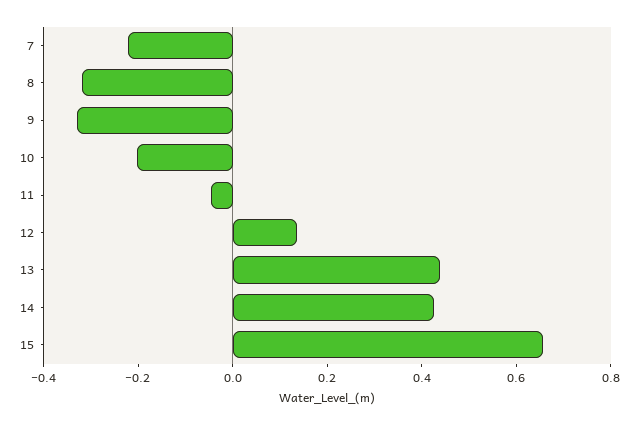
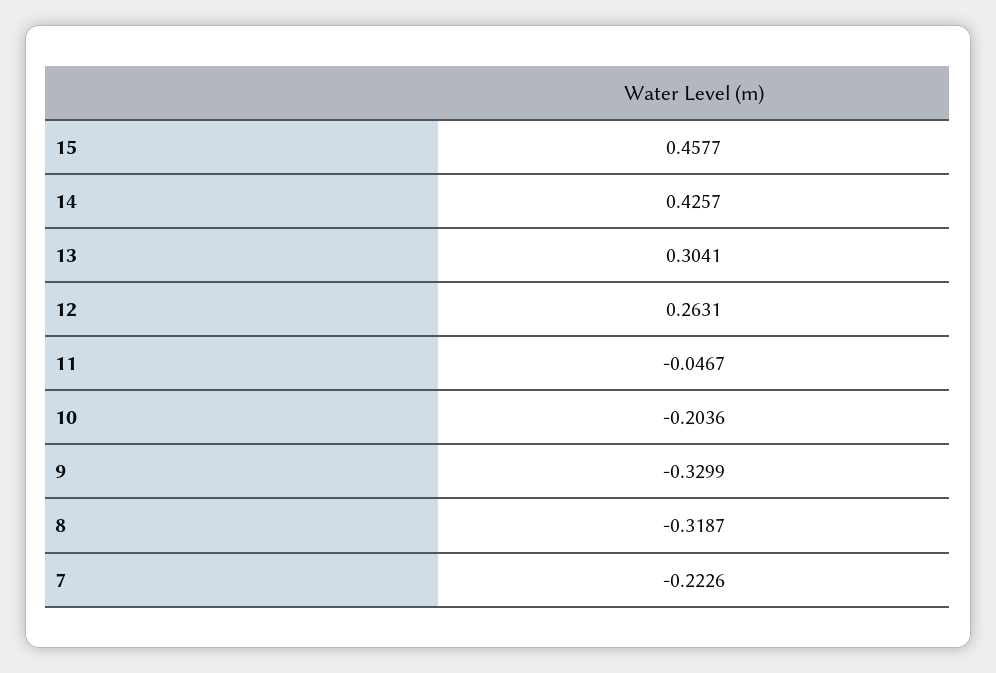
12: 0.15 -> 0.2631
13: 0.45 -> 0.3041
15: 0.65 -> 0.4577

